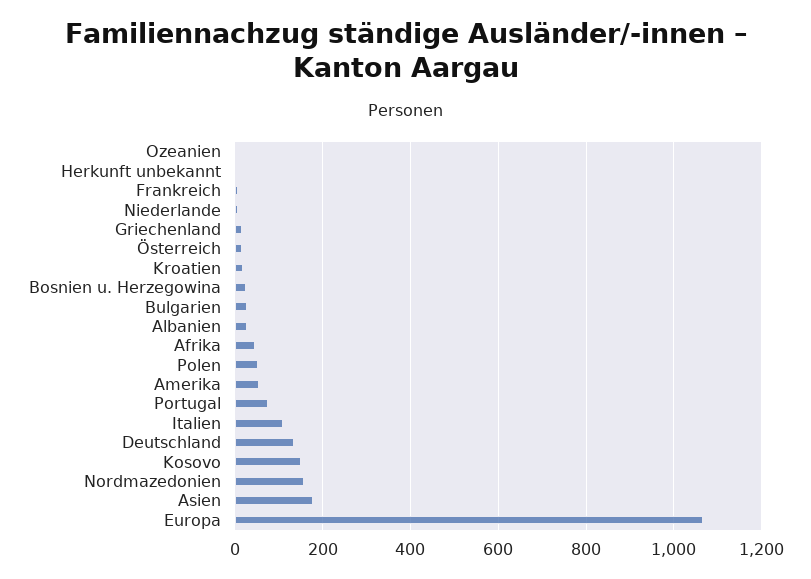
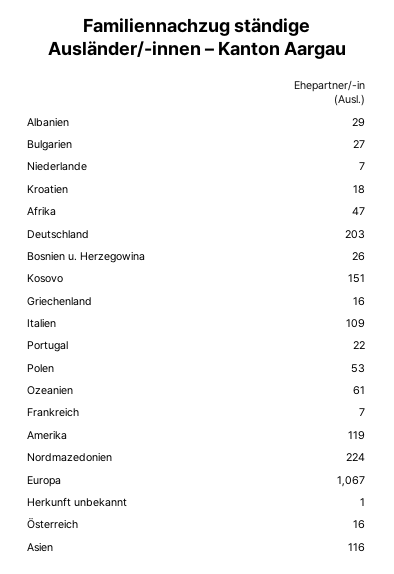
Ozeanien: 0 -> 61
Amerika: 60 -> 119
Portugal: 80 -> 22
Deutschland: 140 -> 203
Nordmazedonien: 160 -> 224
Asien: 180 -> 116

